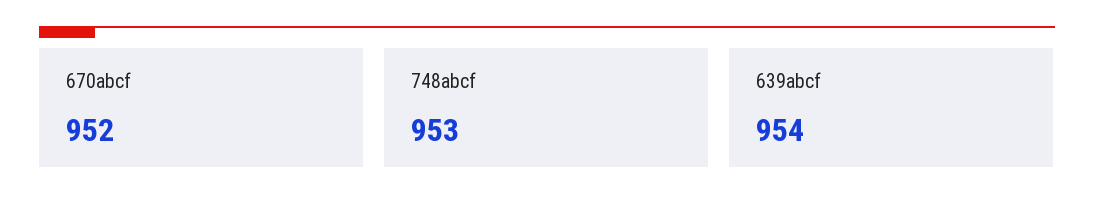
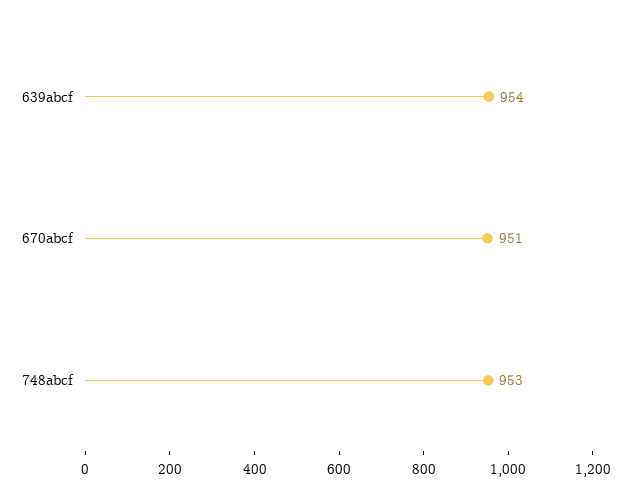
670abcf: 952 -> 951

